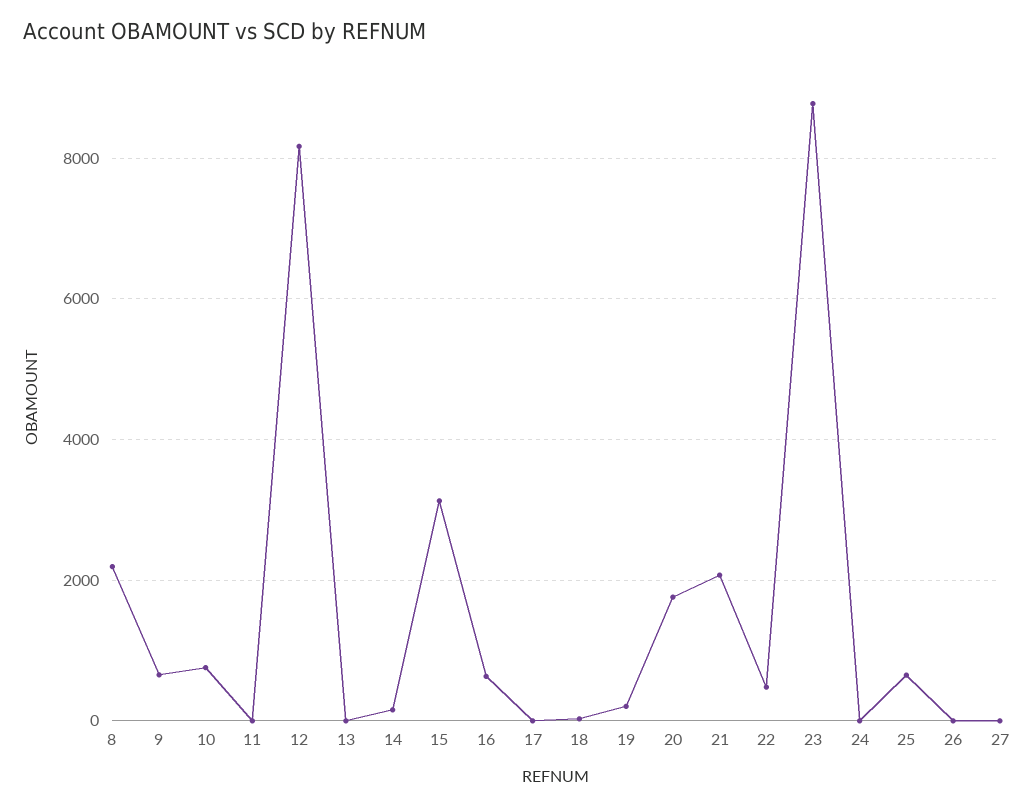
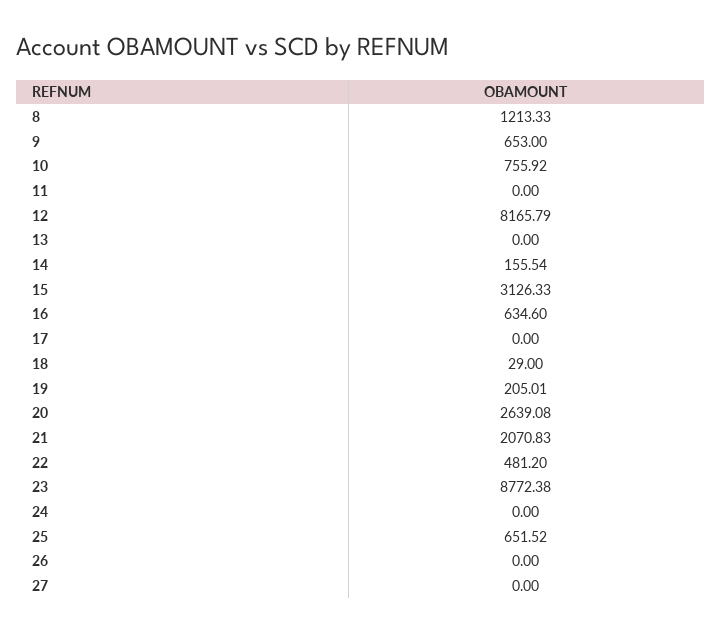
8: 2200 -> 1213.33
20: 1800 -> 2639.08

